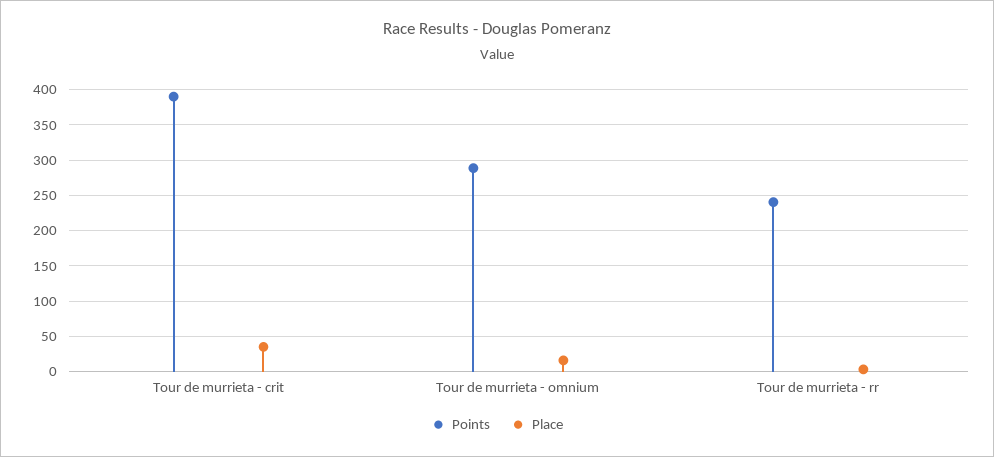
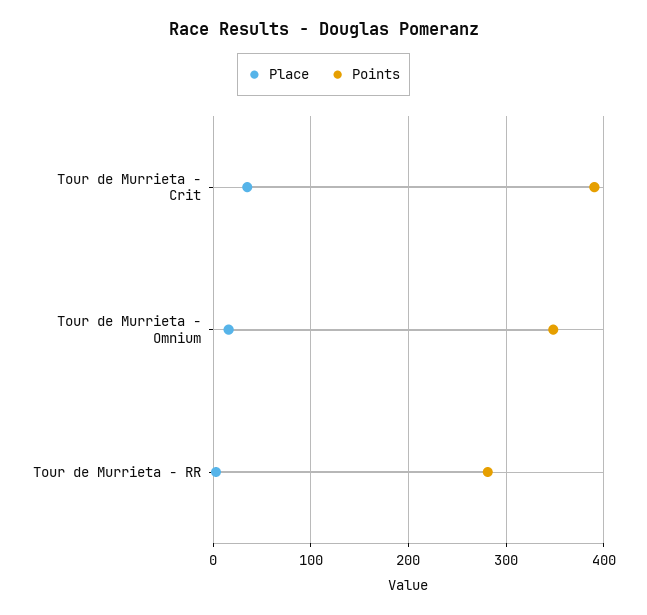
Points, Tour de murrieta - omnium: 290 -> 350
Points, Tour de murrieta - rr: 240 -> 280

